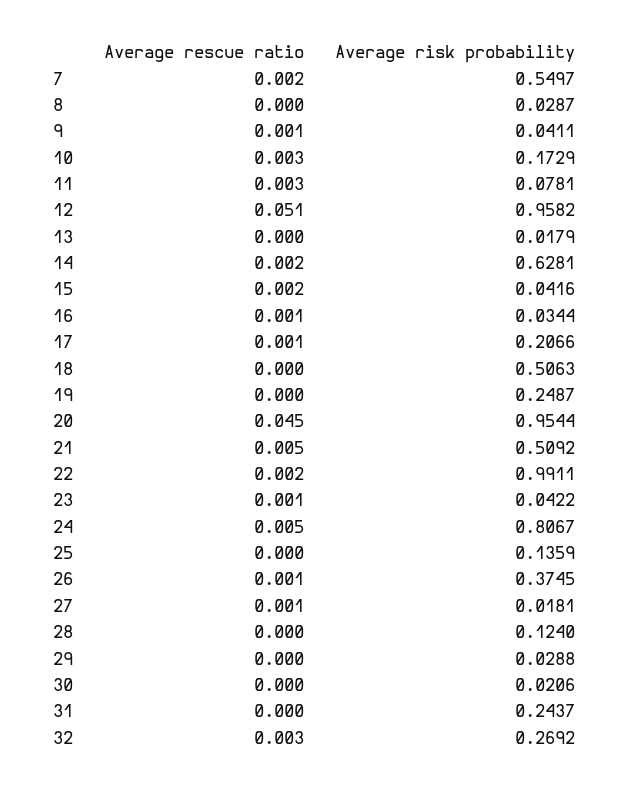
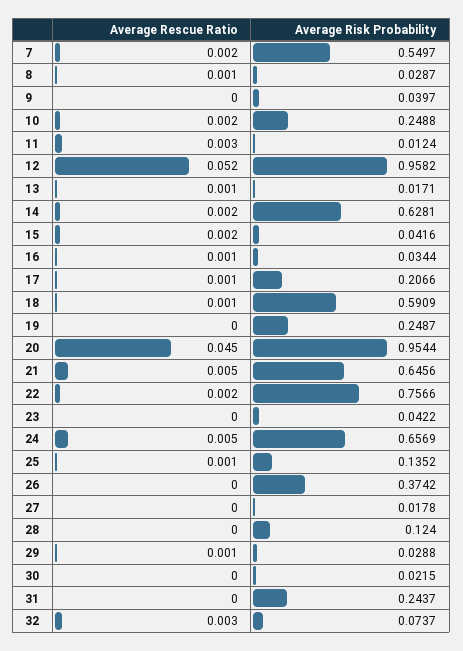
Average rescue ratio, 8: 0 -> 0.001
Average rescue ratio, 9: 0.001 -> 0
Average risk probability, 9: 0.0411 -> 0.0397
Average rescue ratio, 10: 0.003 -> 0.002
Average risk probability, 10: 0.1729 -> 0.2488
Average risk probability, 11: 0.0781 -> 0.0124
Average rescue ratio, 12: 0.051 -> 0.052
Average rescue ratio, 13: 0 -> 0.001
Average risk probability, 13: 0.0179 -> 0.0171
Average rescue ratio, 18: 0 -> 0.001
Average risk probability, 18: 0.5063 -> 0.5909
Average risk probability, 21: 0.5092 -> 0.6456
Average risk probability, 22: 0.9911 -> 0.7566
Average rescue ratio, 23: 0.001 -> 0
Average risk probability, 24: 0.8067 -> 0.6569
Average rescue ratio, 25: 0 -> 0.001
Average risk probability, 25: 0.1359 -> 0.1352
Average rescue ratio, 26: 0.001 -> 0
Average risk probability, 26: 0.3745 -> 0.3742
Average rescue ratio, 27: 0.001 -> 0
Average risk probability, 27: 0.0181 -> 0.0178
Average rescue ratio, 29: 0 -> 0.001
Average risk probability, 30: 0.0206 -> 0.0215
Average risk probability, 32: 0.2692 -> 0.0737

